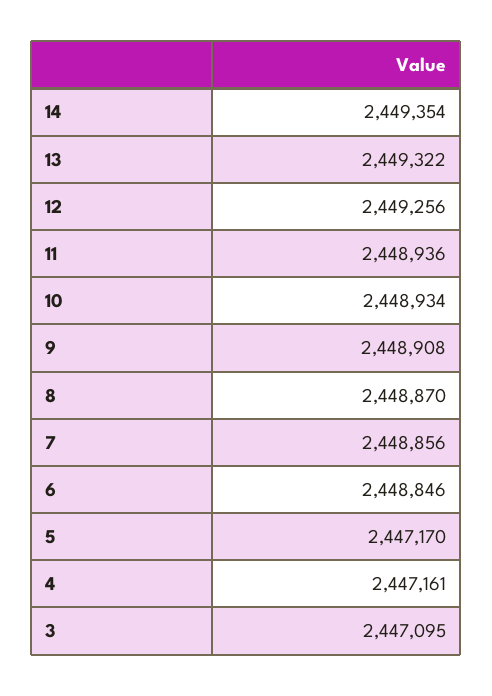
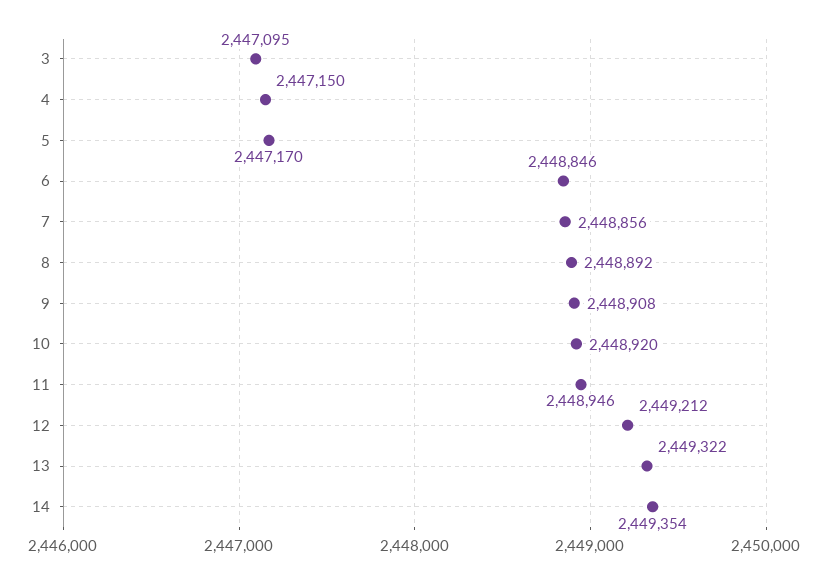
12: 2449256 -> 2449212
11: 2448936 -> 2448946
10: 2448934 -> 2448920
8: 2448870 -> 2448892
4: 2447161 -> 2447150

